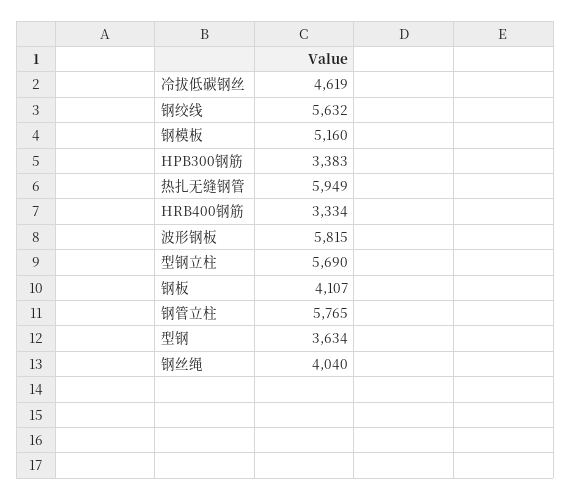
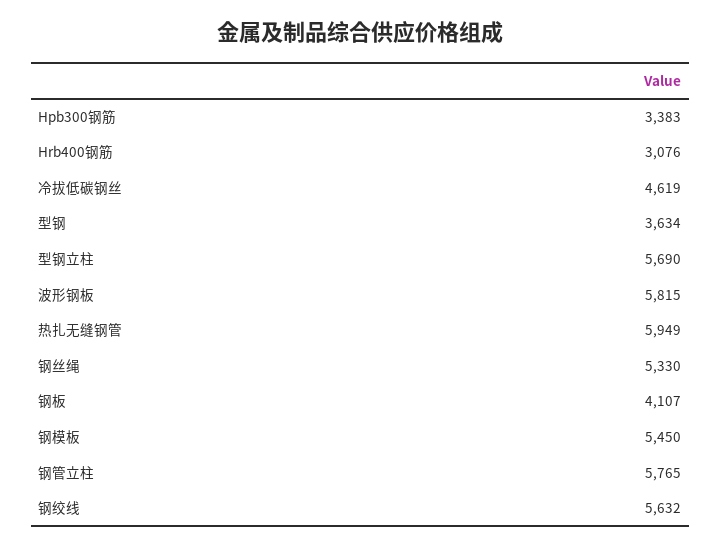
钢模板: 5160 -> 5450
HRB400钢筋: 3334 -> 3076
钢丝绳: 4040 -> 5330

